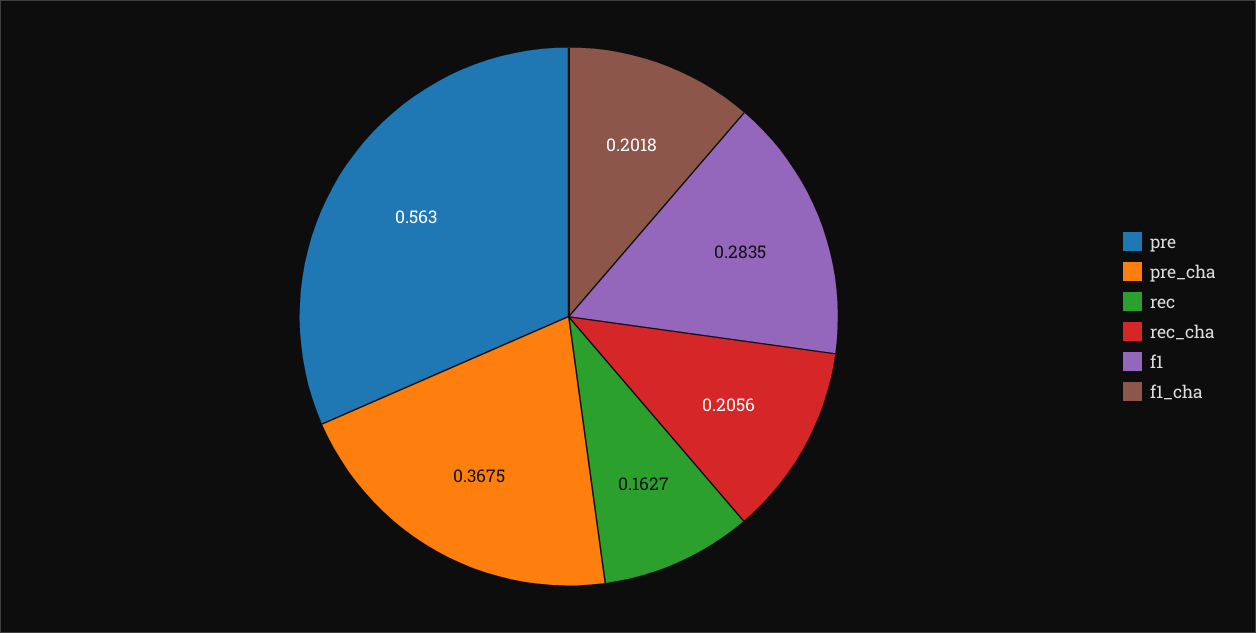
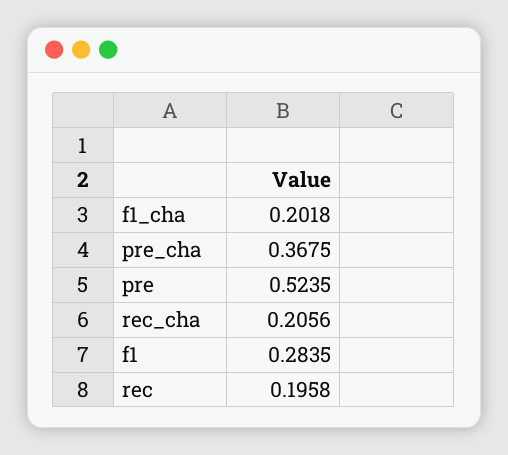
pre: 0.563 -> 0.5235
rec: 0.1627 -> 0.1958

